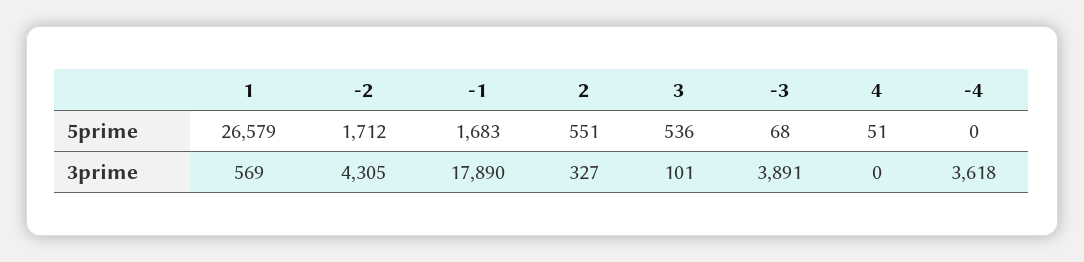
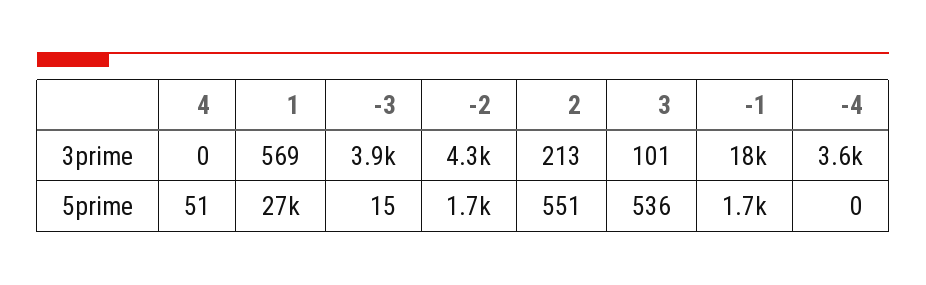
-3, 5prime: 68 -> 15
2, 3prime: 327 -> 213

